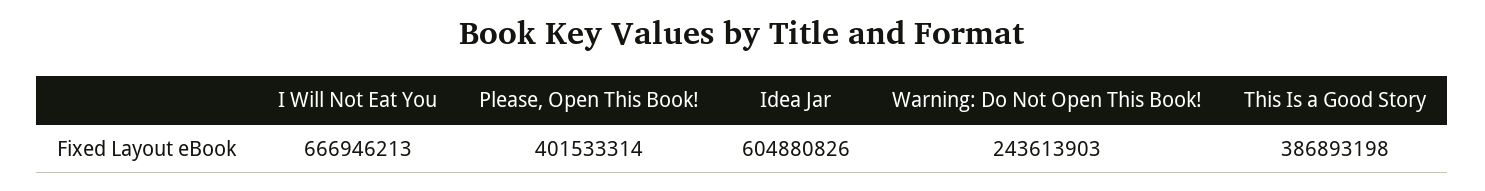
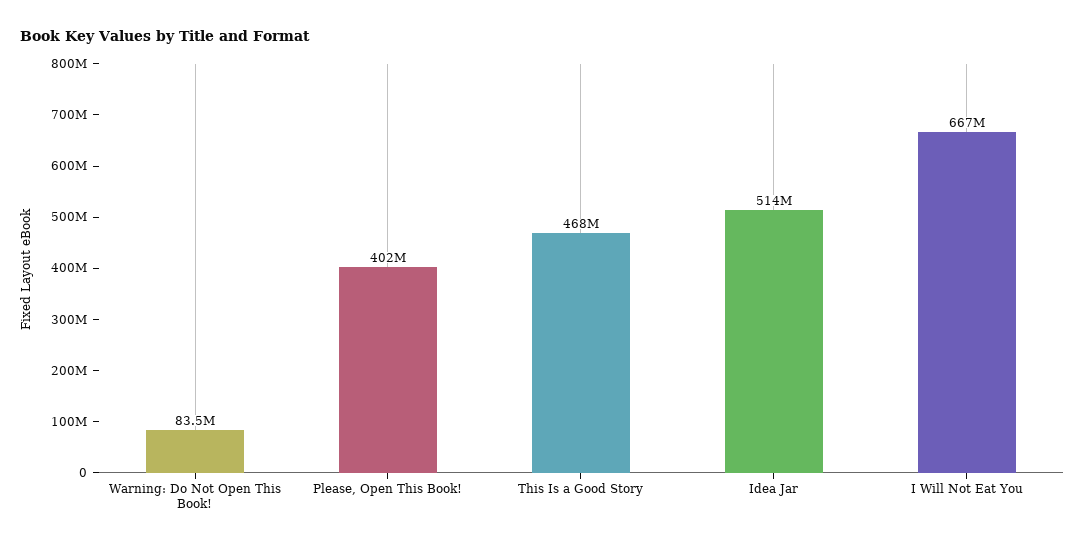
Idea Jar: 604880826 -> 514000000
Warning: Do Not Open This Book!: 243613903 -> 83500000
This Is a Good Story: 386893198 -> 468000000

